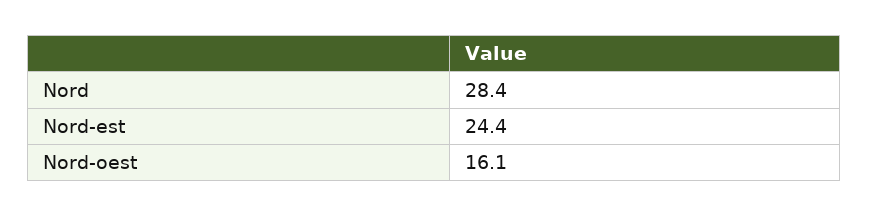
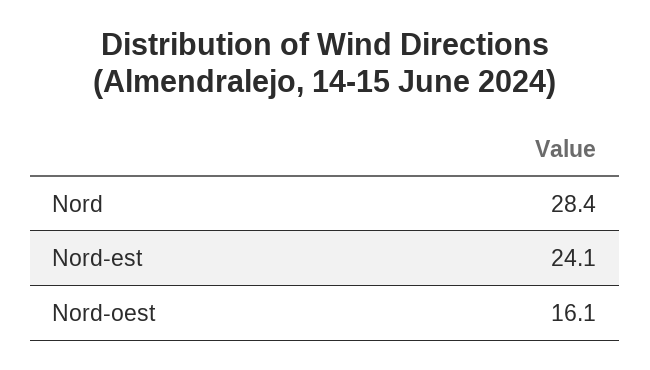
Nord-est: 24.4 -> 24.1

